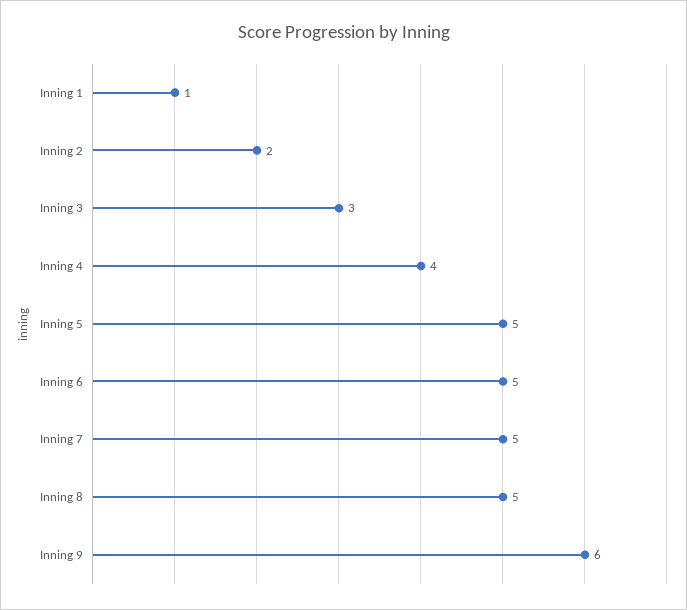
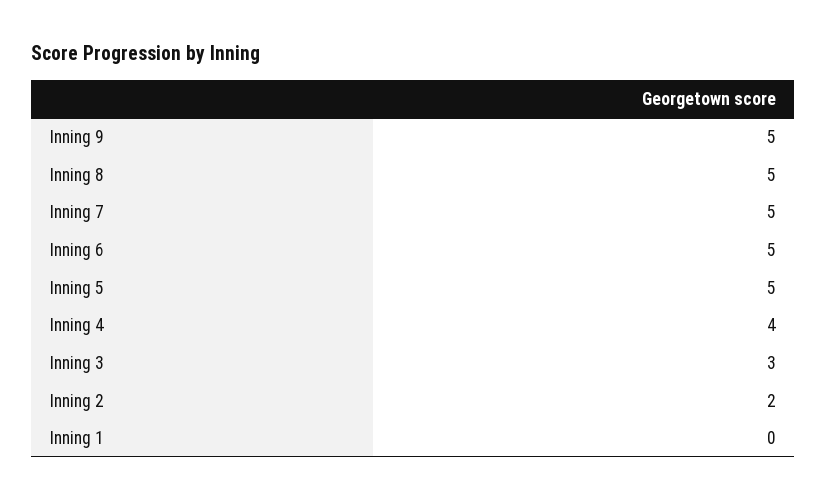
Inning 1: 1 -> 0
Inning 9: 6 -> 5

